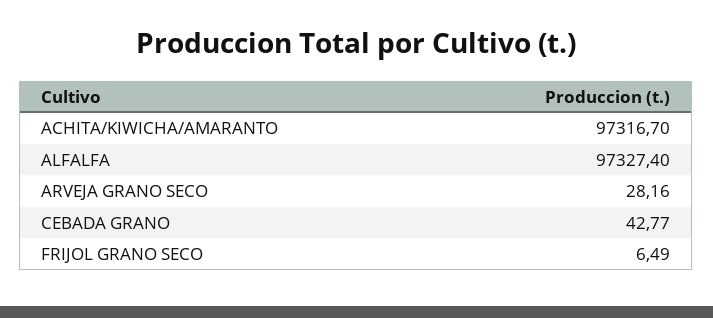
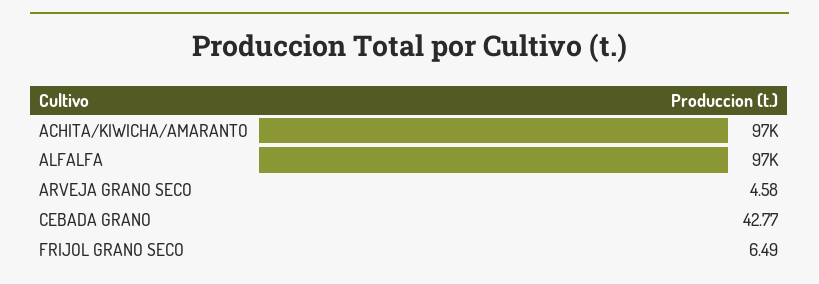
ARVEJA GRANO SECO: 28.16 -> 4.58

